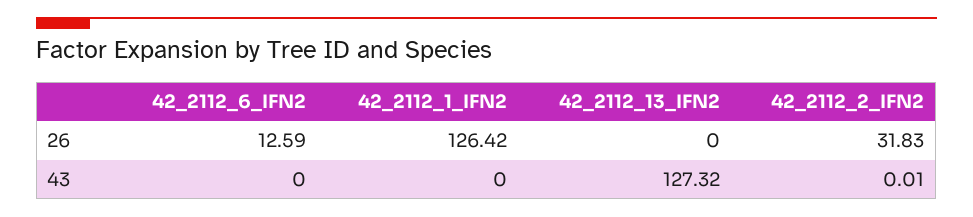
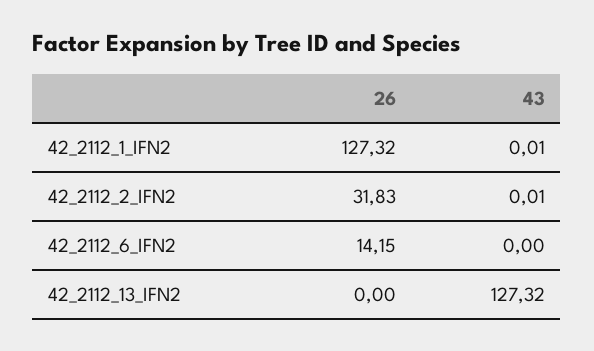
42_2112_6_IFN2, 26: 12.59 -> 14.15
42_2112_1_IFN2, 26: 126.42 -> 127.32
42_2112_1_IFN2, 43: 0 -> 0.01

